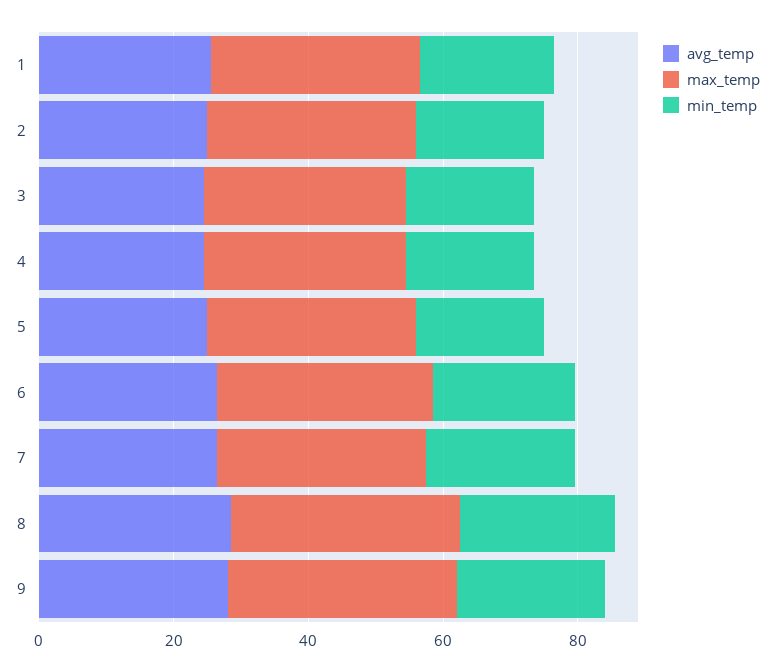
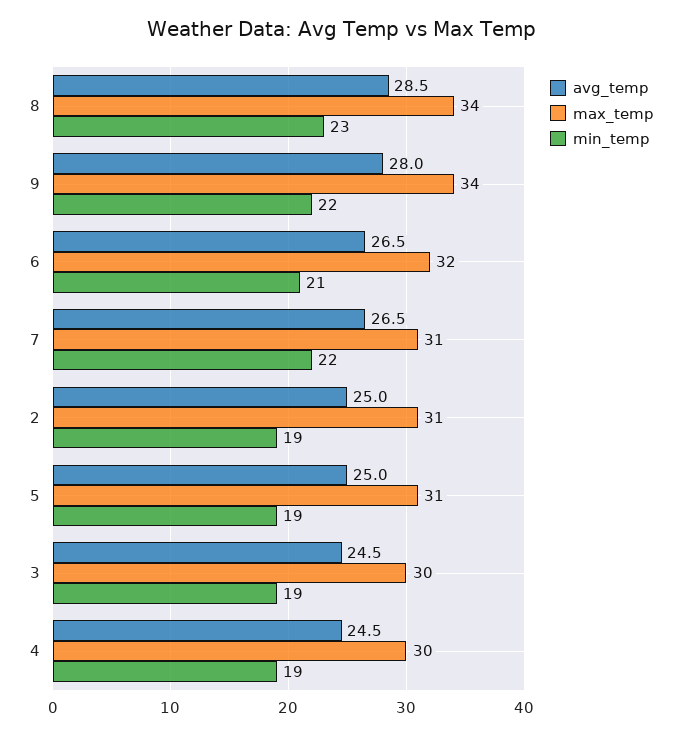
avg_temp, 1: 25 -> none
max_temp, 1: 30 -> none
min_temp, 1: 20 -> none

